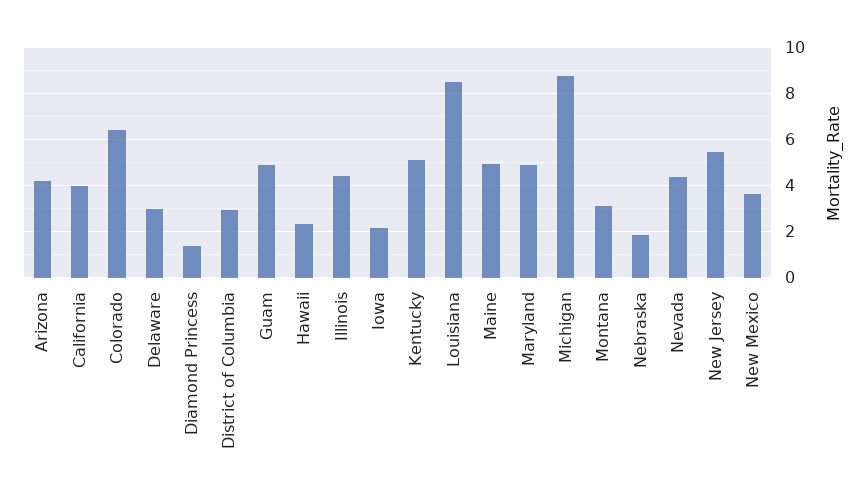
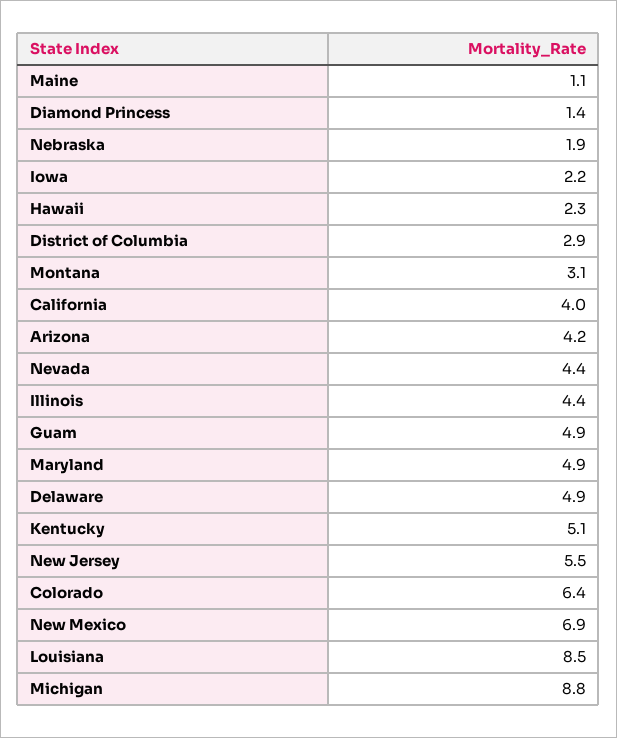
Delaware: 3 -> 4.9
Maine: 5 -> 1.1
New Mexico: 3.5 -> 6.9

